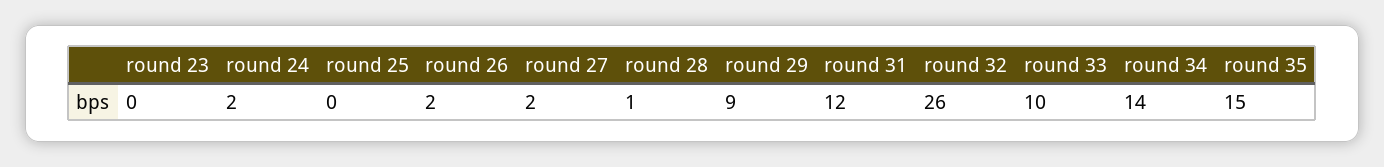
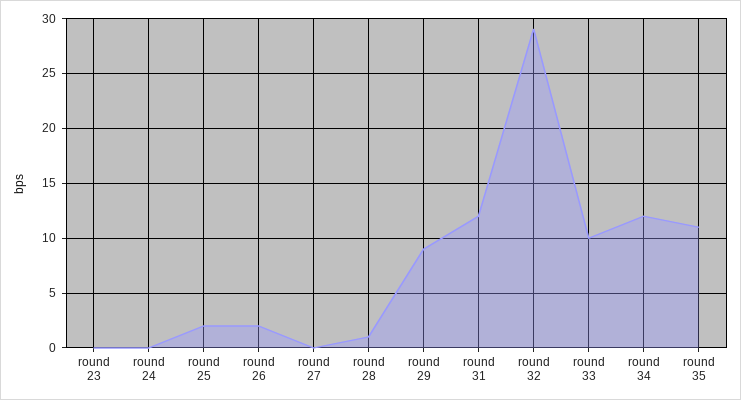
round 24: 2 -> 0
round 25: 0 -> 2
round 27: 2 -> 0
round 32: 26 -> 29
round 34: 14 -> 12
round 35: 15 -> 11

